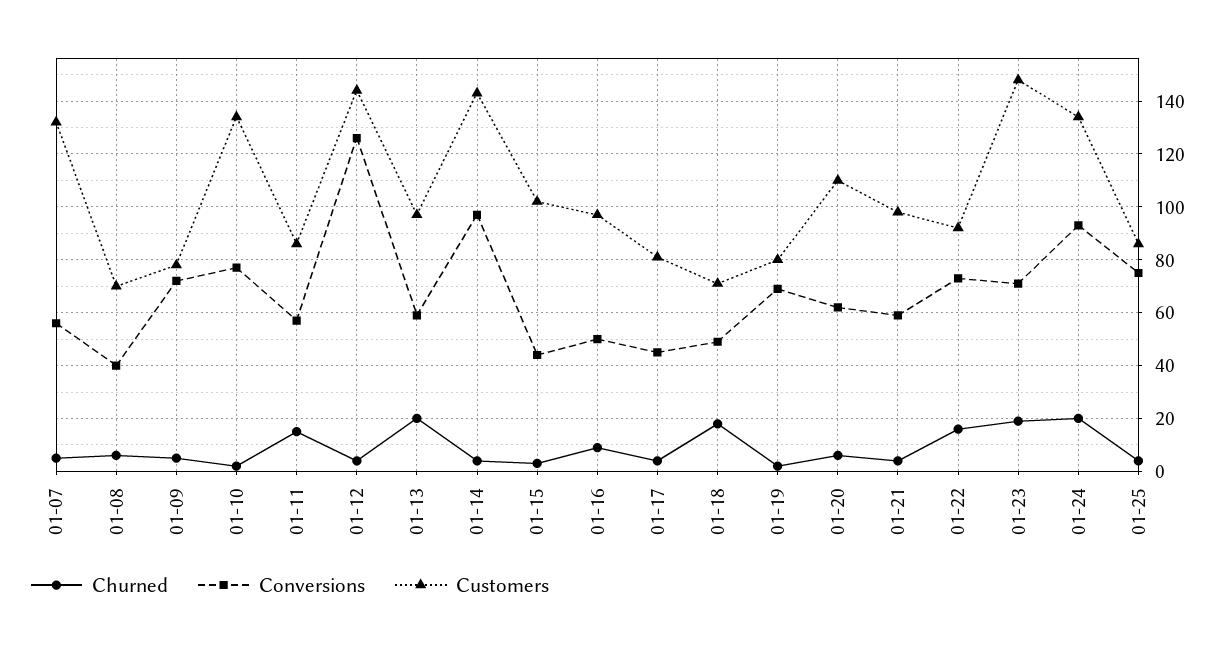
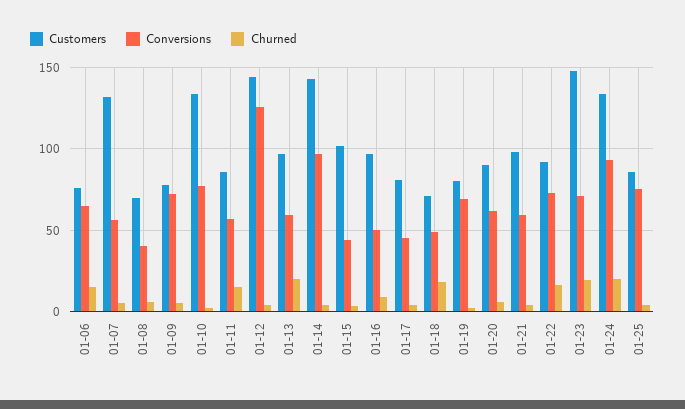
Customers, 01-20: 110 -> 90
Customers, 01-06: none -> 75
Conversions, 01-06: none -> 65
Churned, 01-06: none -> 15

